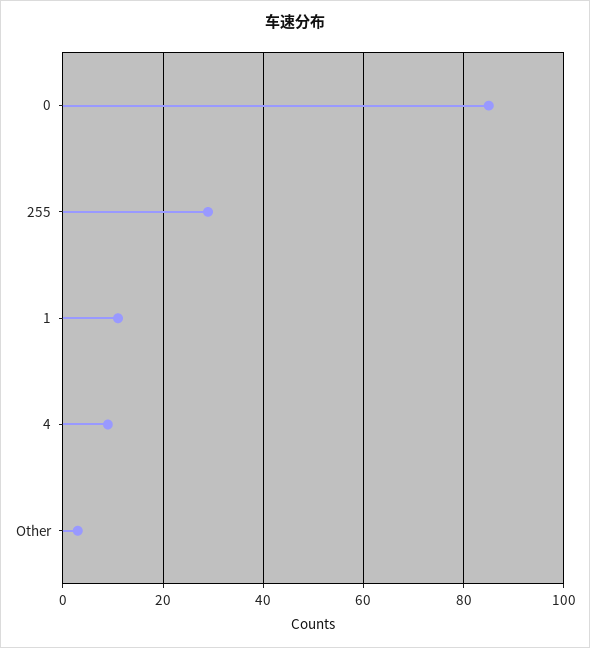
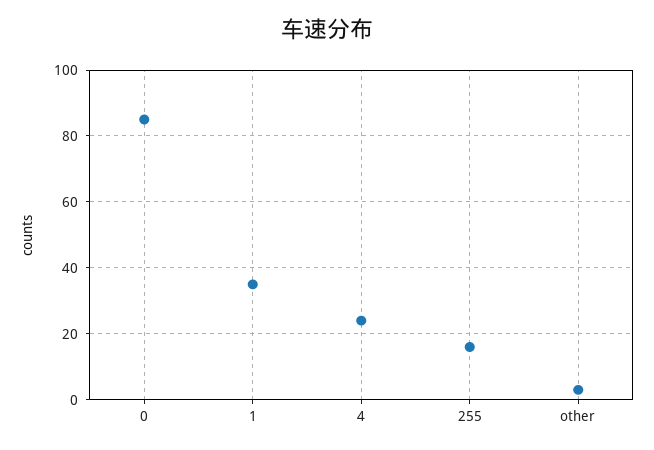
255: 30 -> 15
1: 10 -> 35
4: 10 -> 25

